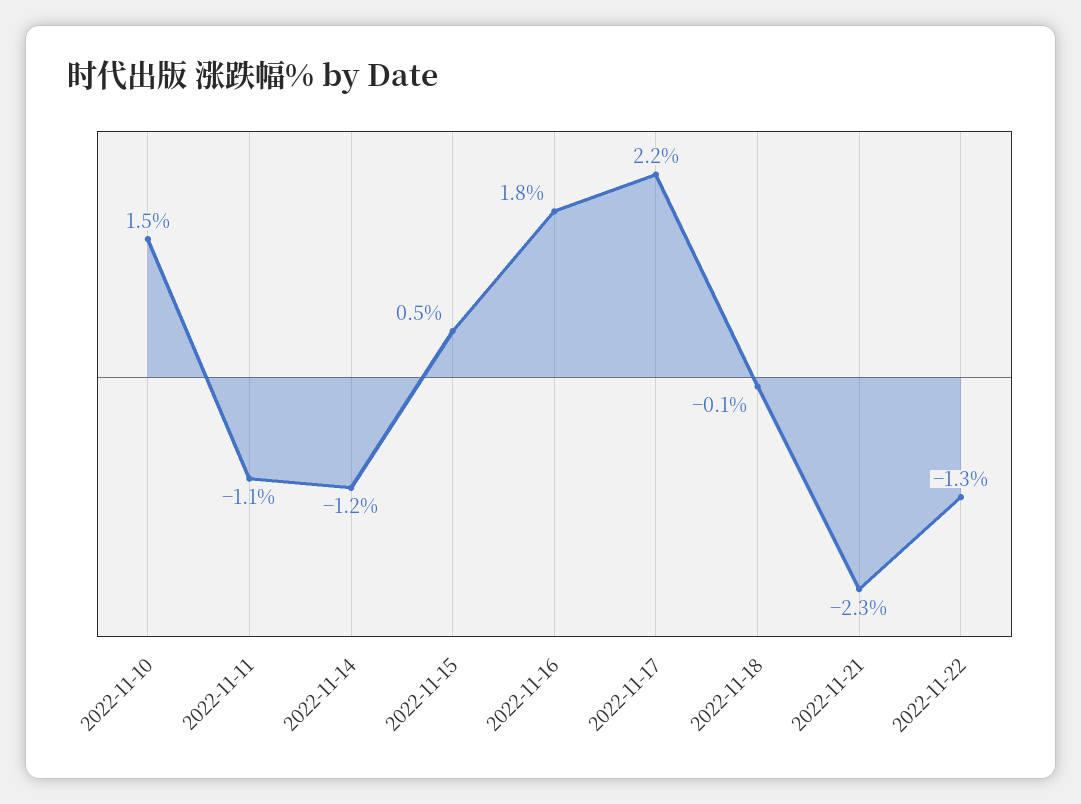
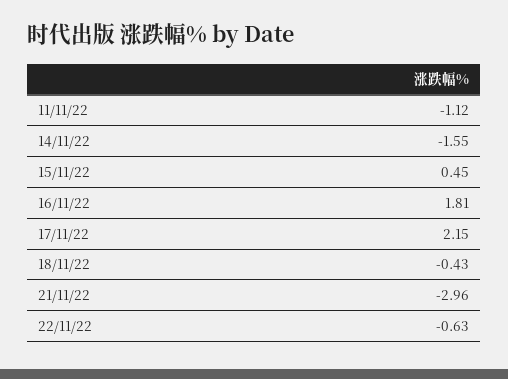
2022-11-10: 1.5 -> none
2022-11-14: -1.2 -> -1.55
2022-11-18: -0.1 -> -0.43
2022-11-21: -2.3 -> -2.96
2022-11-22: -1.3 -> -0.63

